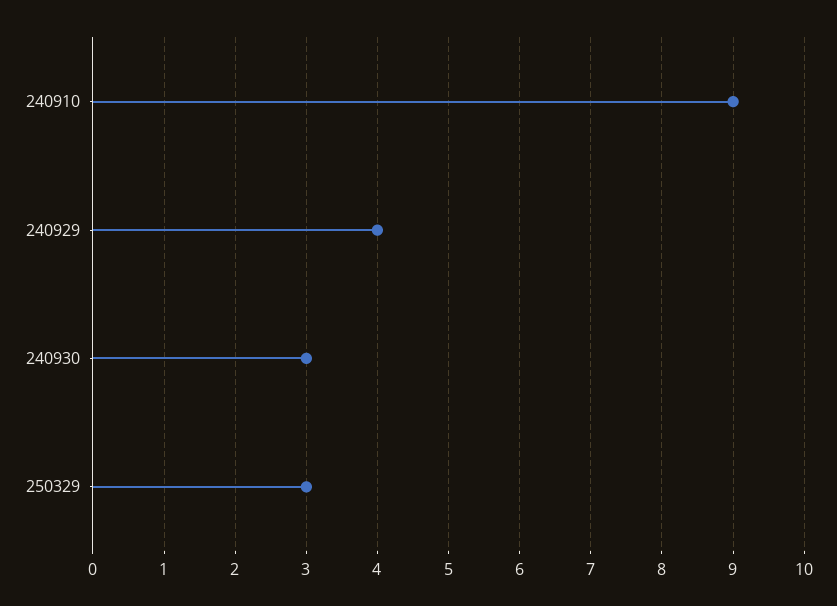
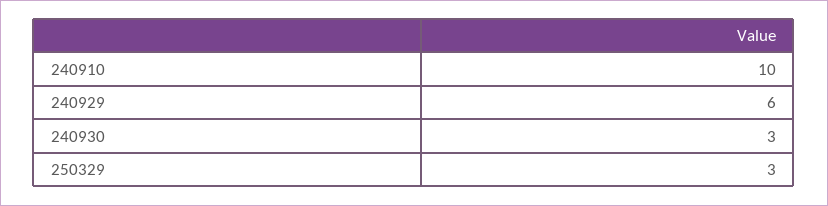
240910: 9 -> 10
240929: 4 -> 6

